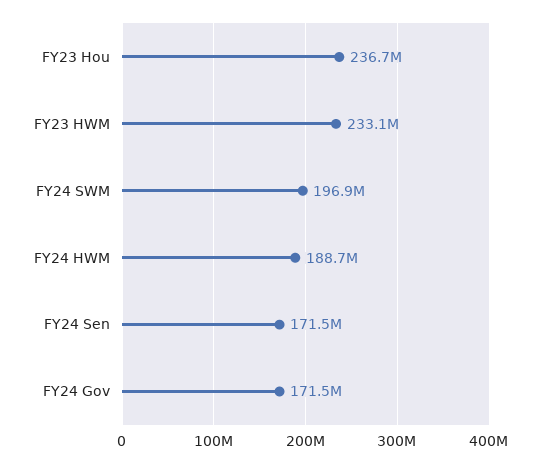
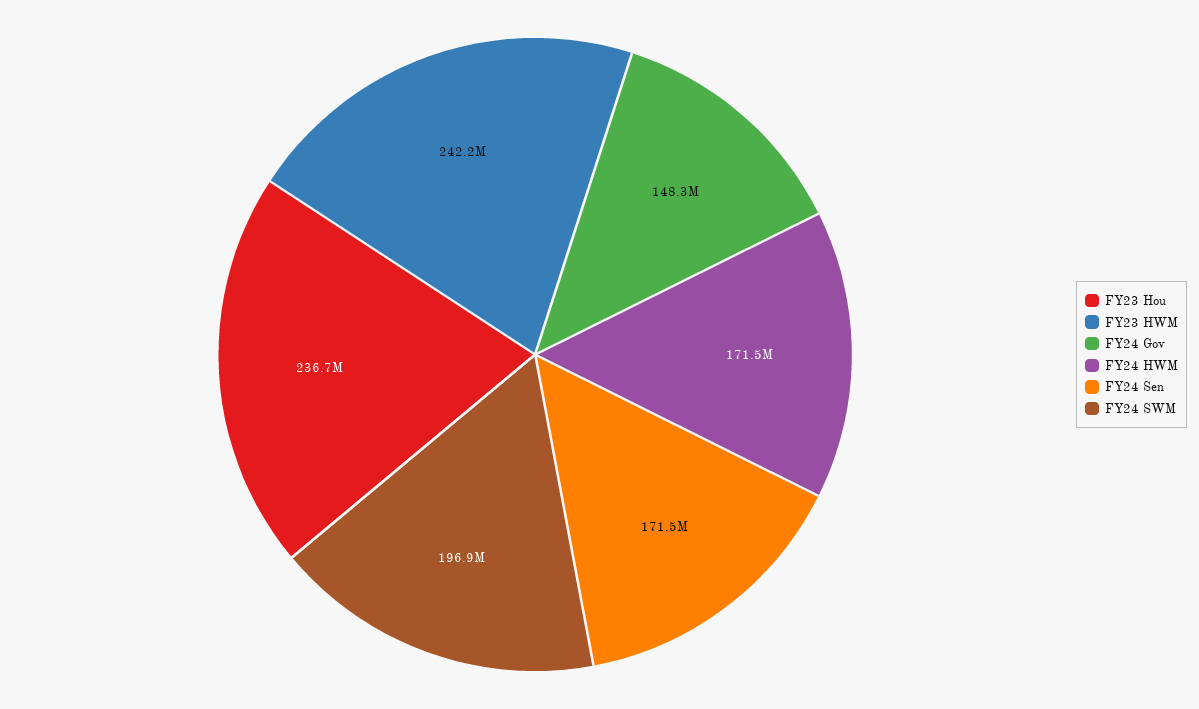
FY23 HWM: 233100000 -> 242200000
FY24 HWM: 188700000 -> 171500000
FY24 Gov: 171500000 -> 148300000

